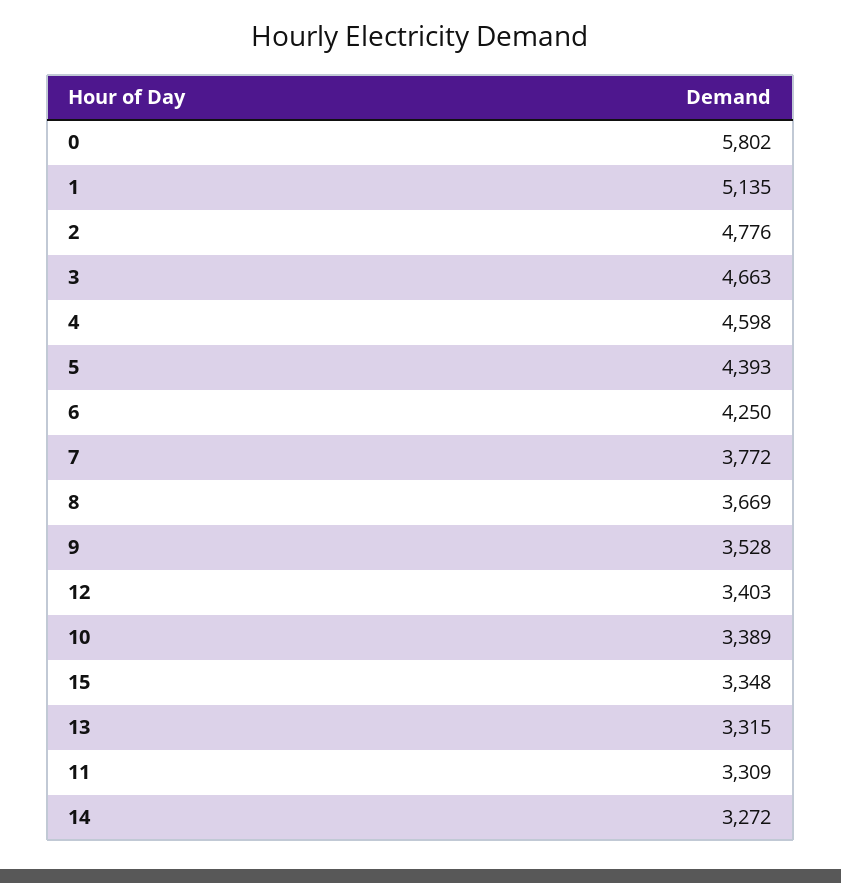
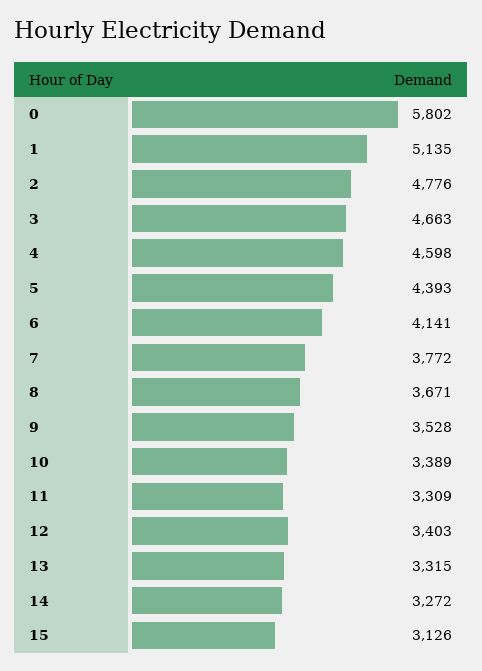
6: 4250 -> 4141
8: 3669 -> 3671
15: 3348 -> 3126

